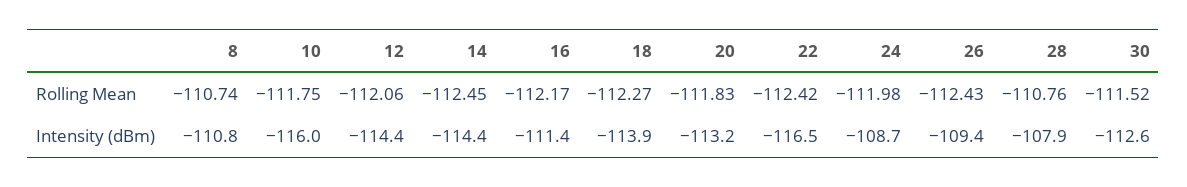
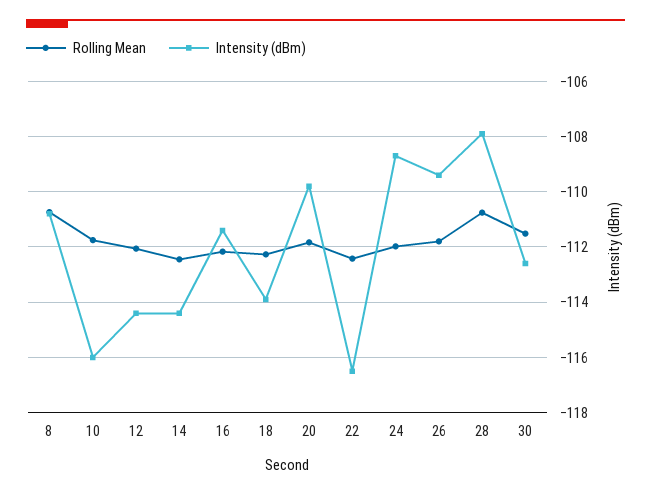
Rolling Mean, 26: -112.43 -> -111.75
Intensity (dBm), 20: -113.2 -> -109.75

